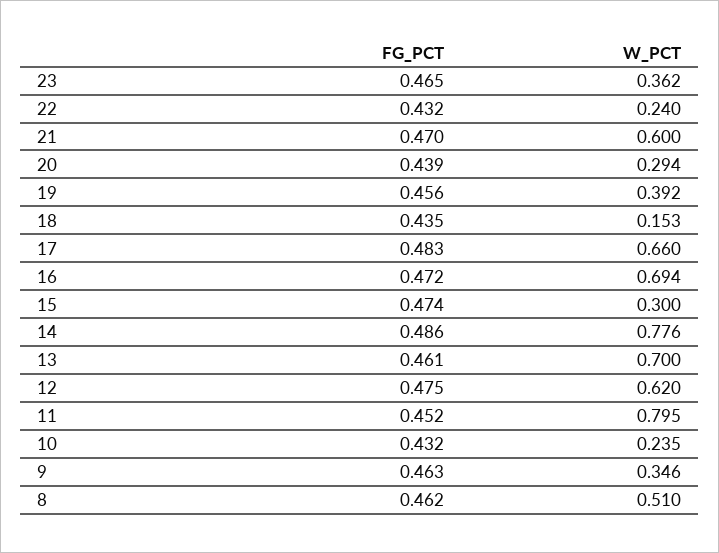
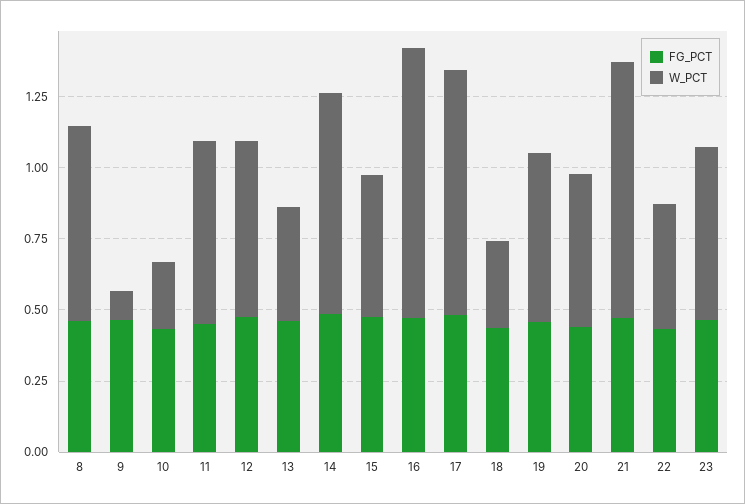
W_PCT, 23: 0.362 -> 0.6
W_PCT, 22: 0.24 -> 0.45
W_PCT, 21: 0.6 -> 0.9
W_PCT, 20: 0.294 -> 0.55
W_PCT, 19: 0.392 -> 0.6
W_PCT, 18: 0.153 -> 0.3
W_PCT, 17: 0.66 -> 0.85
W_PCT, 16: 0.694 -> 0.95
W_PCT, 15: 0.3 -> 0.5
W_PCT, 13: 0.7 -> 0.4
W_PCT, 11: 0.795 -> 0.65
W_PCT, 9: 0.346 -> 0.1
W_PCT, 8: 0.51 -> 0.7

